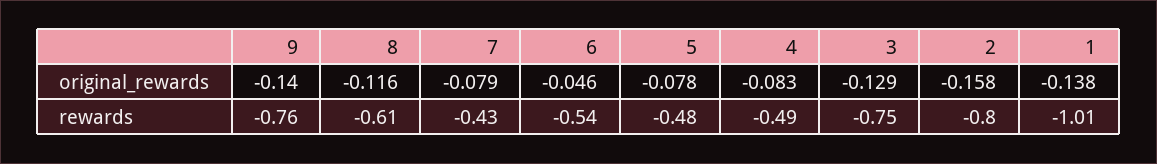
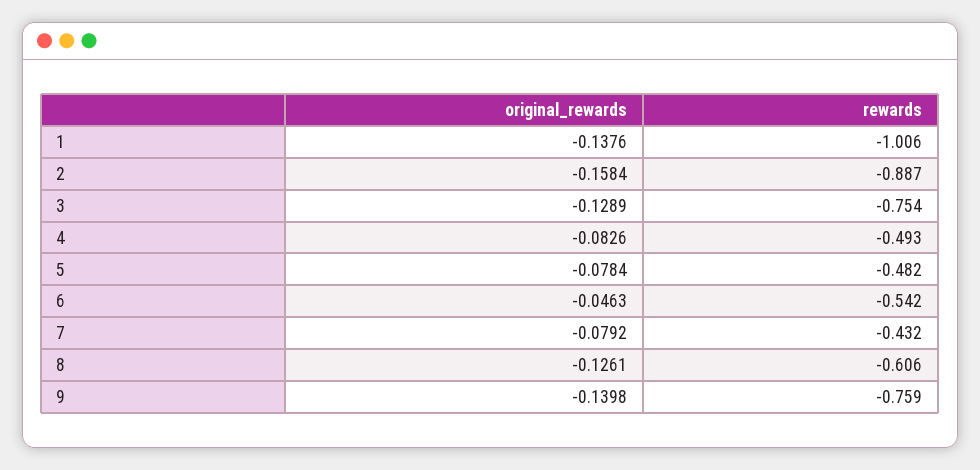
8, original_rewards: -0.116 -> -0.1261
2, rewards: -0.8 -> -0.887

